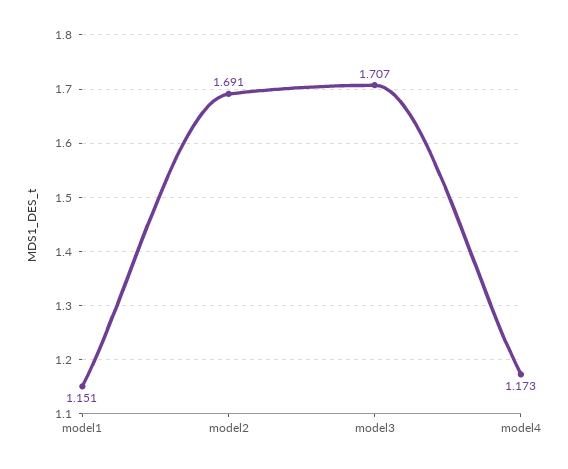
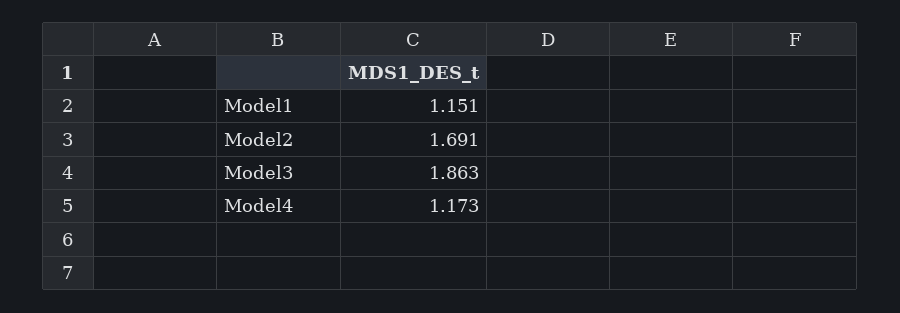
model3: 1.707 -> 1.863

